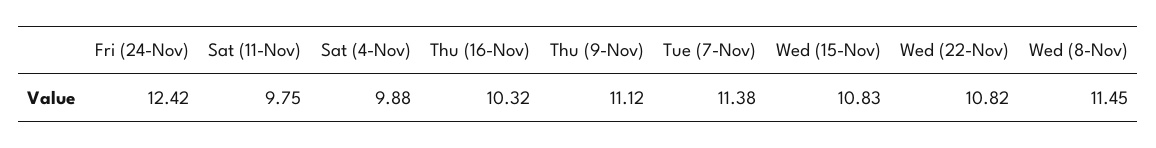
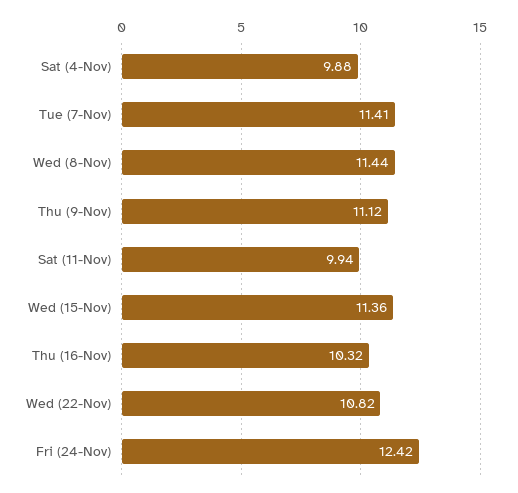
Sat (11-Nov): 9.75 -> 9.94
Tue (7-Nov): 11.38 -> 11.41
Wed (15-Nov): 10.83 -> 11.36
Wed (8-Nov): 11.45 -> 11.44

